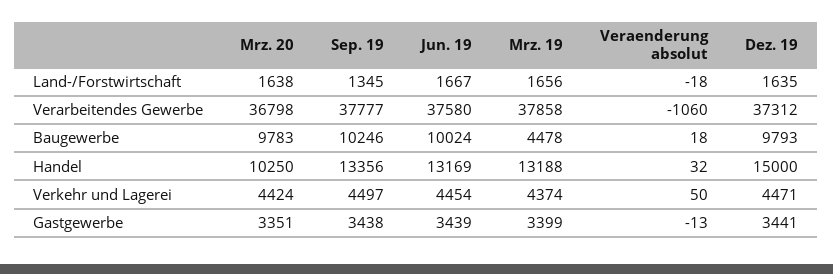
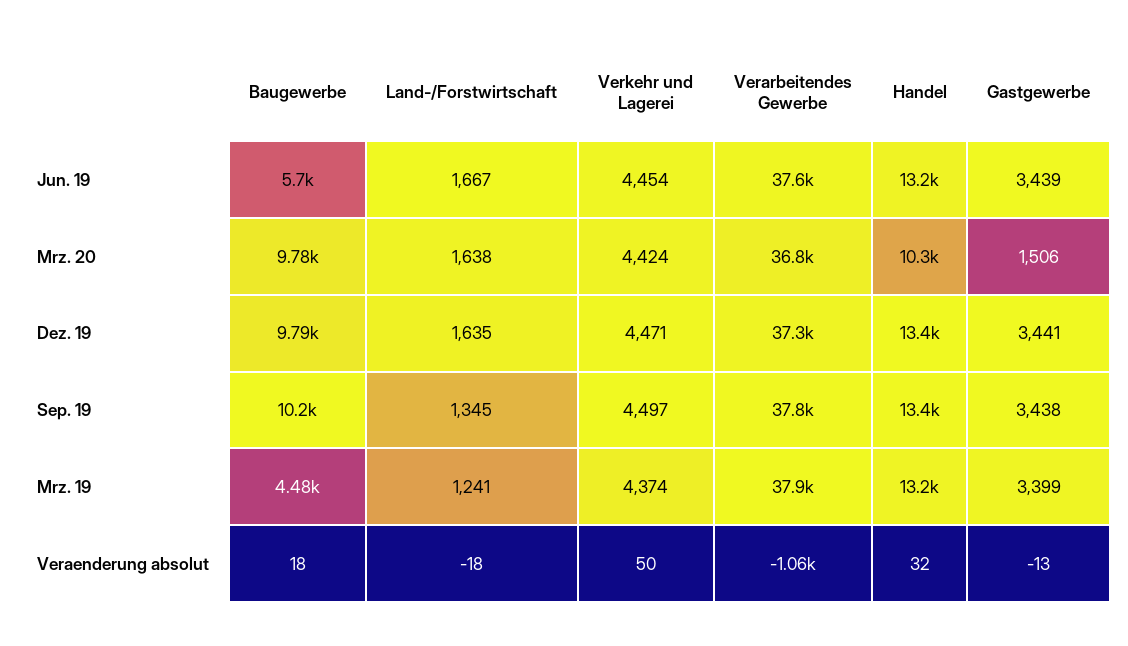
Mrz. 19, Land-/Forstwirtschaft: 1656 -> 1241
Jun. 19, Baugewerbe: 10024 -> 5700
Dez. 19, Handel: 15000 -> 13400
Mrz. 20, Gastgewerbe: 3351 -> 1506

